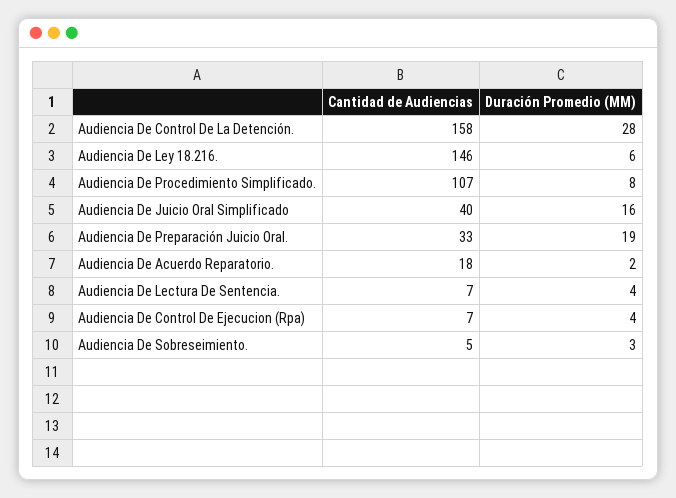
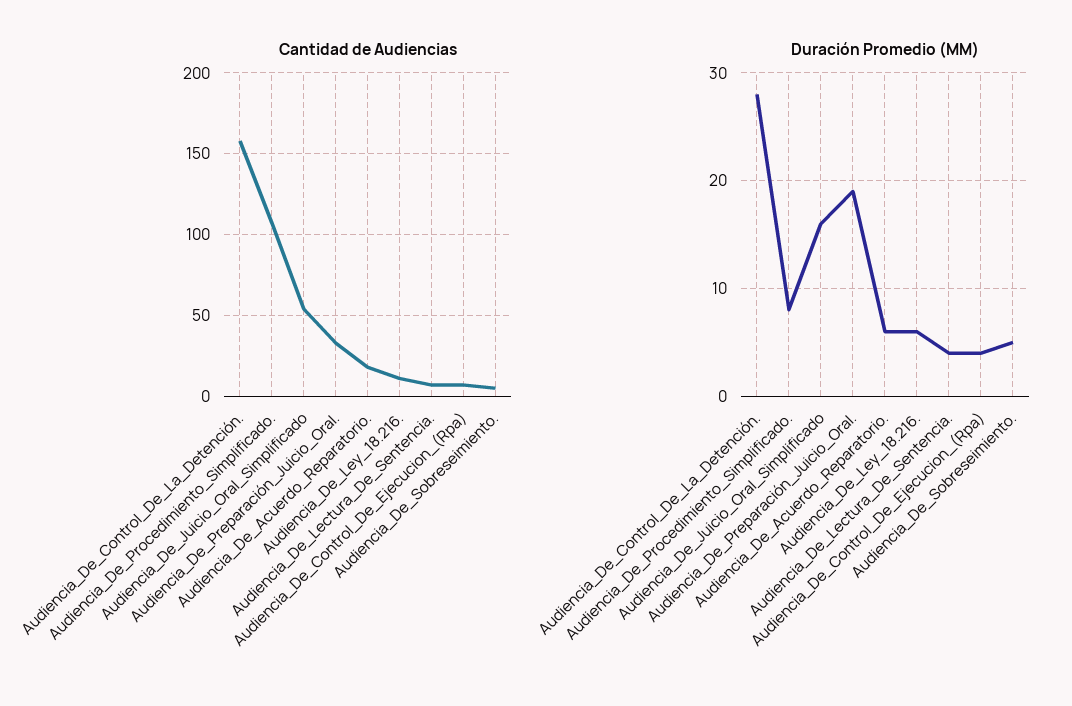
Cantidad de Audiencias, Audiencia De Ley 18.216.: 146 -> 10
Cantidad de Audiencias, Audiencia De Juicio Oral Simplificado: 40 -> 55
Duración Promedio (MM), Audiencia De Acuerdo Reparatorio.: 2 -> 6
Duración Promedio (MM), Audiencia De Sobreseimiento.: 3 -> 5

